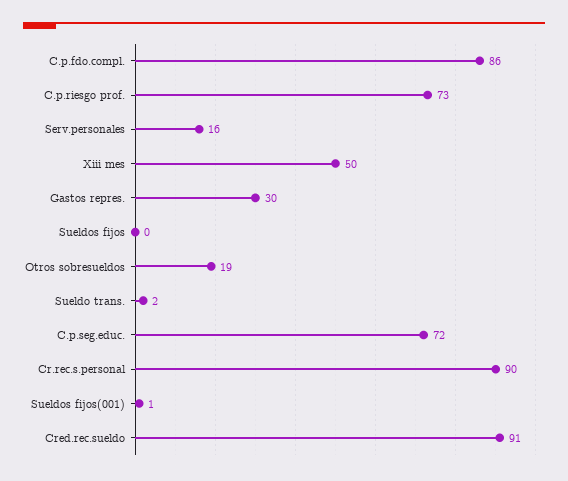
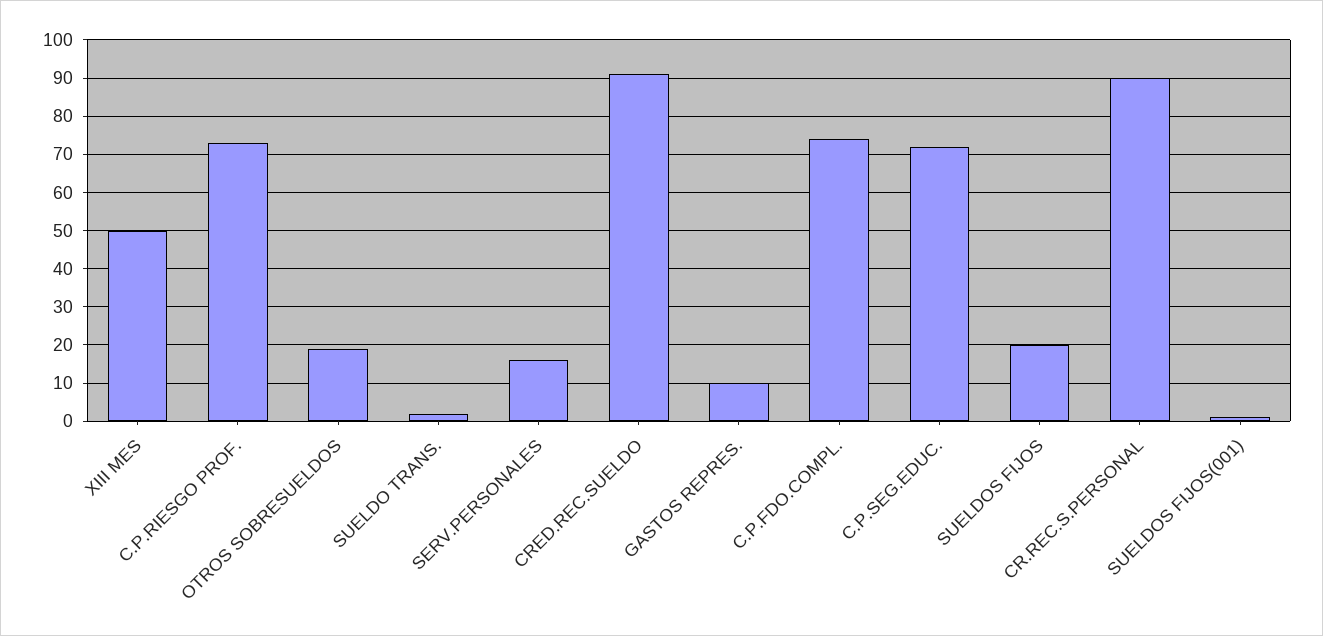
C.p.fdo.compl.: 86 -> 75
Gastos repres.: 30 -> 10
Sueldos fijos: 0 -> 20

